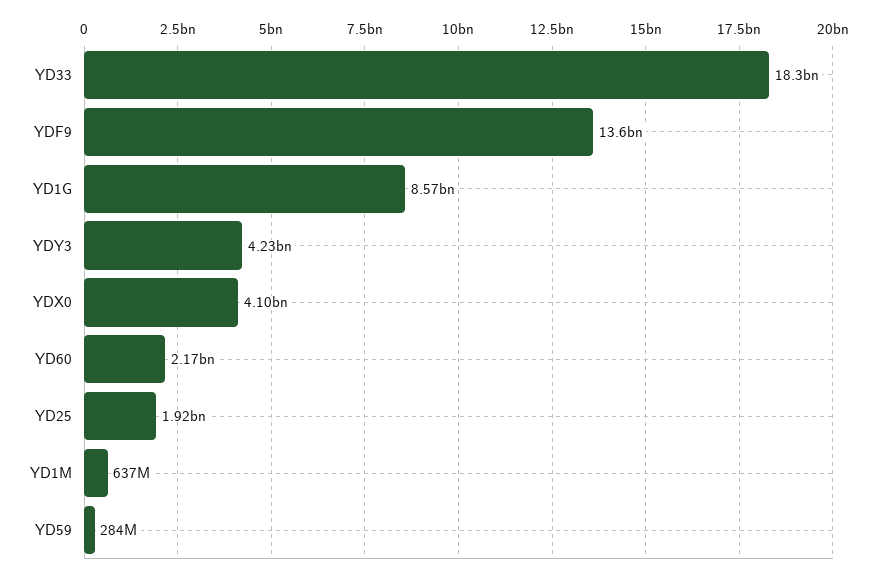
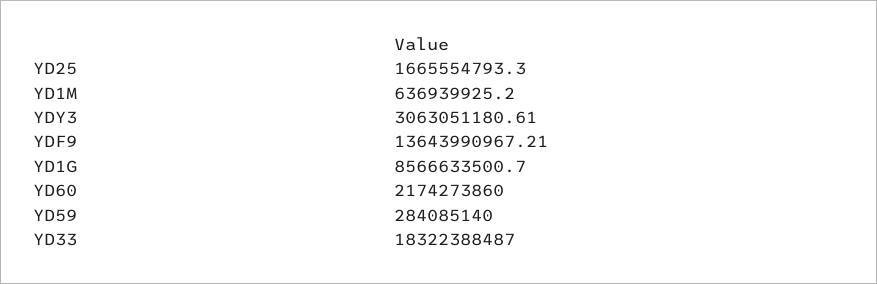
YDY3: 4230000000 -> 3063051180.61
YDX0: 4100000000 -> none
YD25: 1920000000 -> 1665554793.3

